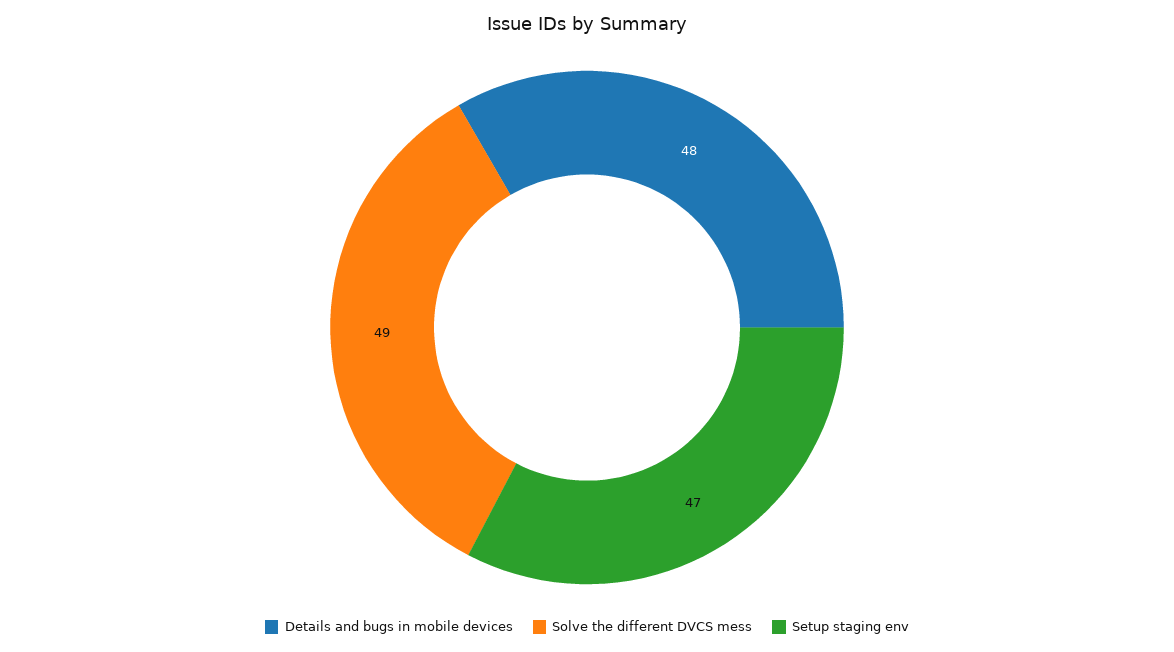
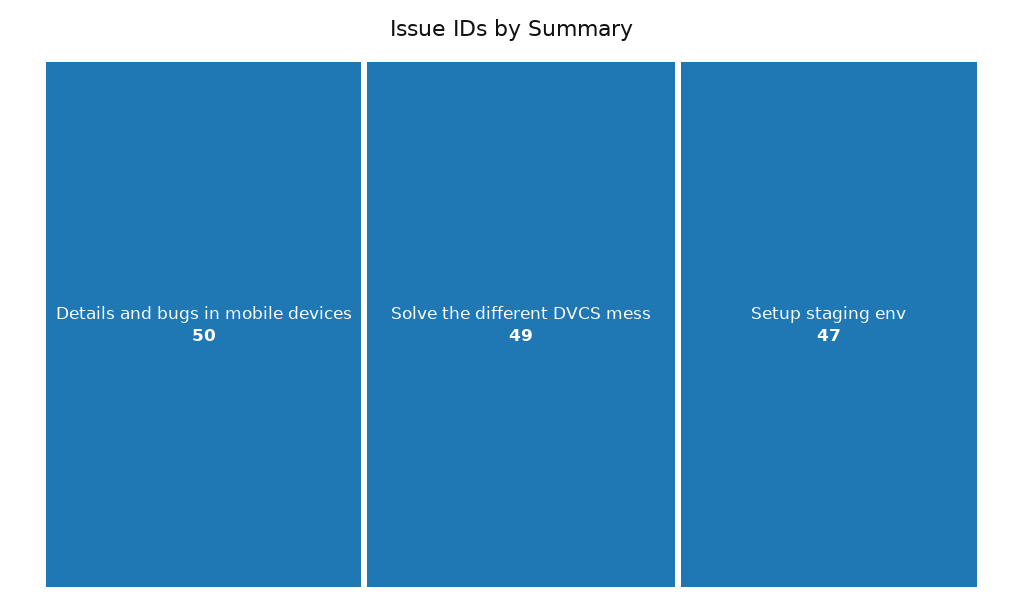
Details and bugs in mobile devices: 48 -> 50

